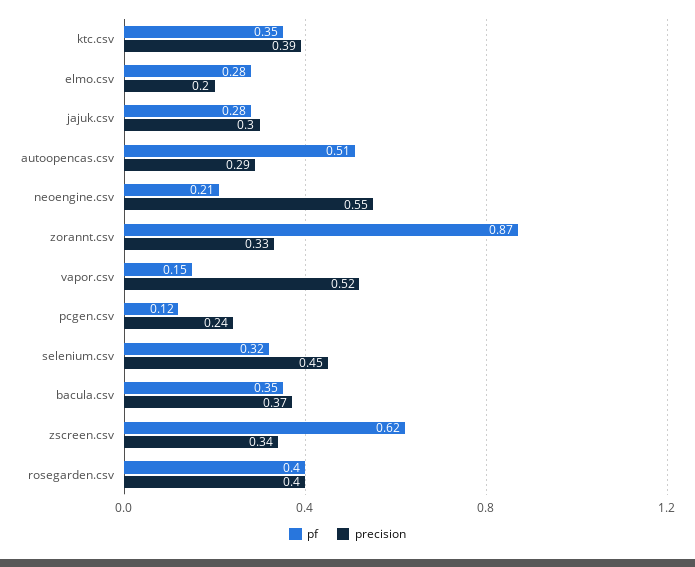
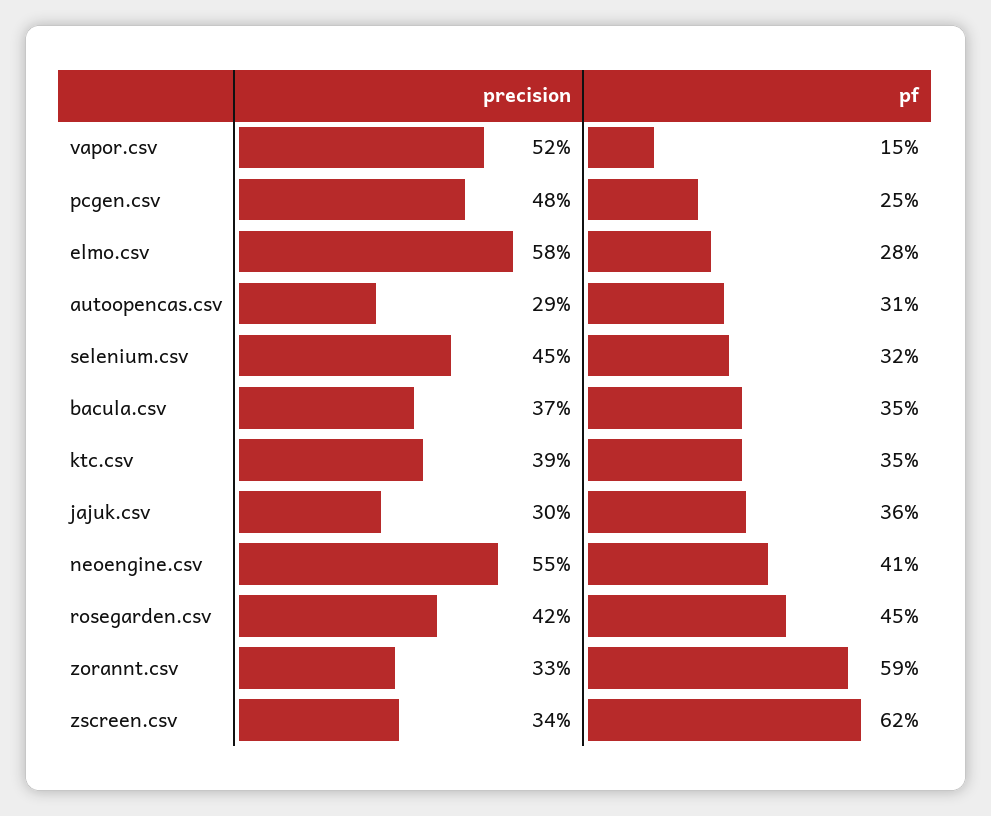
precision, elmo.csv: 0.2 -> 0.58
pf, jajuk.csv: 0.28 -> 0.36
pf, autoopencas.csv: 0.51 -> 0.31
pf, neoengine.csv: 0.21 -> 0.41
pf, zorannt.csv: 0.87 -> 0.59
pf, pcgen.csv: 0.12 -> 0.25
precision, pcgen.csv: 0.24 -> 0.48
pf, rosegarden.csv: 0.4 -> 0.45
precision, rosegarden.csv: 0.4 -> 0.42

